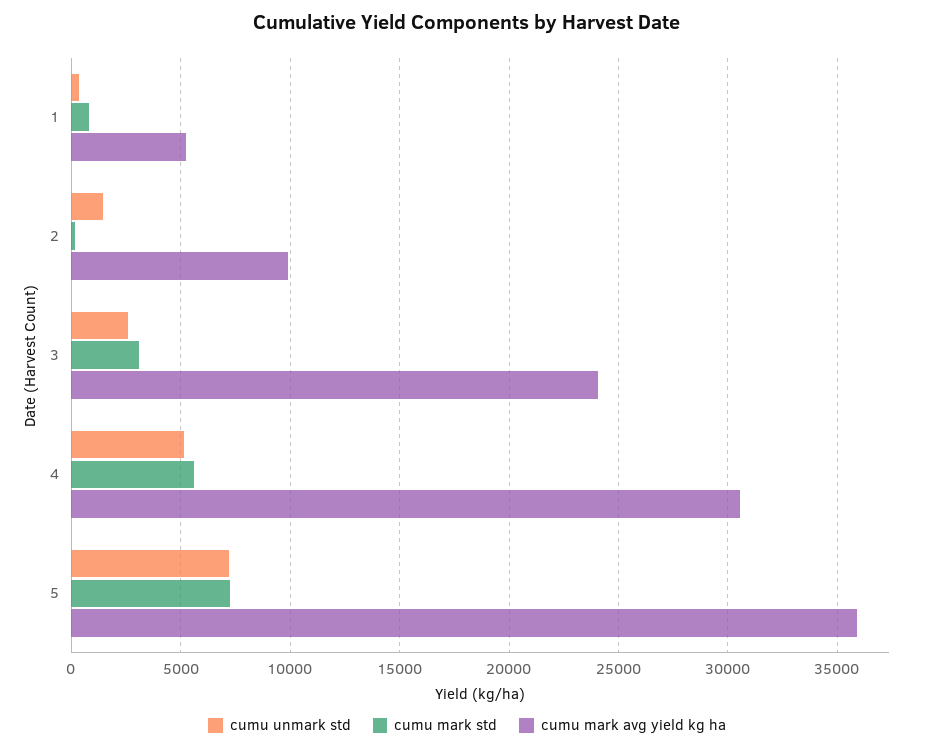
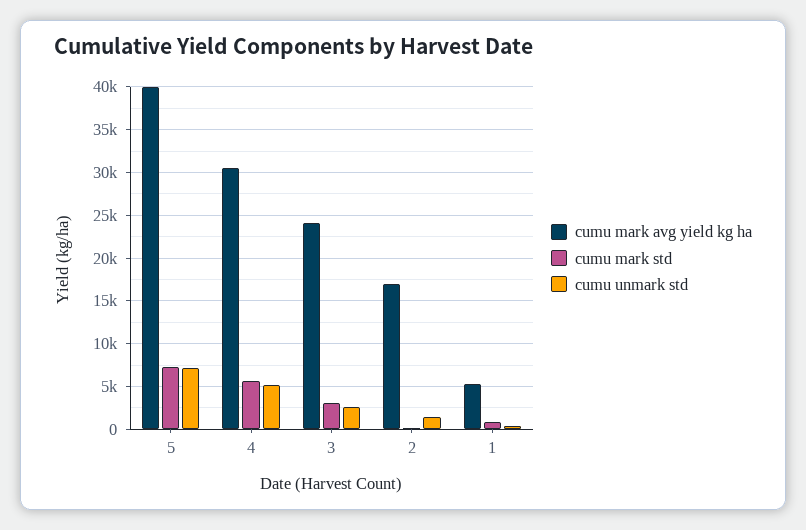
cumu mark avg yield kg ha, 2: 10000 -> 17000
cumu mark avg yield kg ha, 5: 36000 -> 40000

